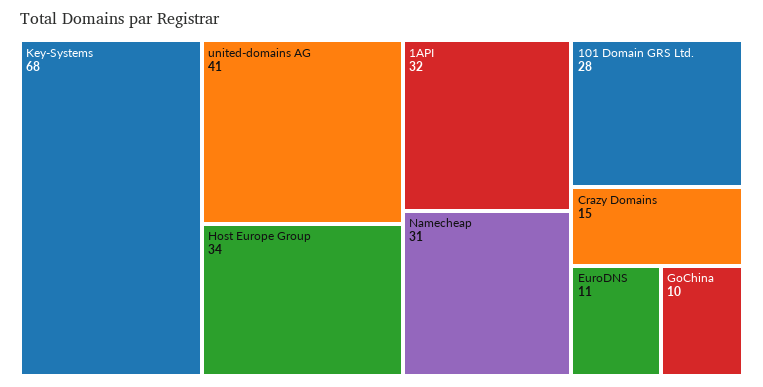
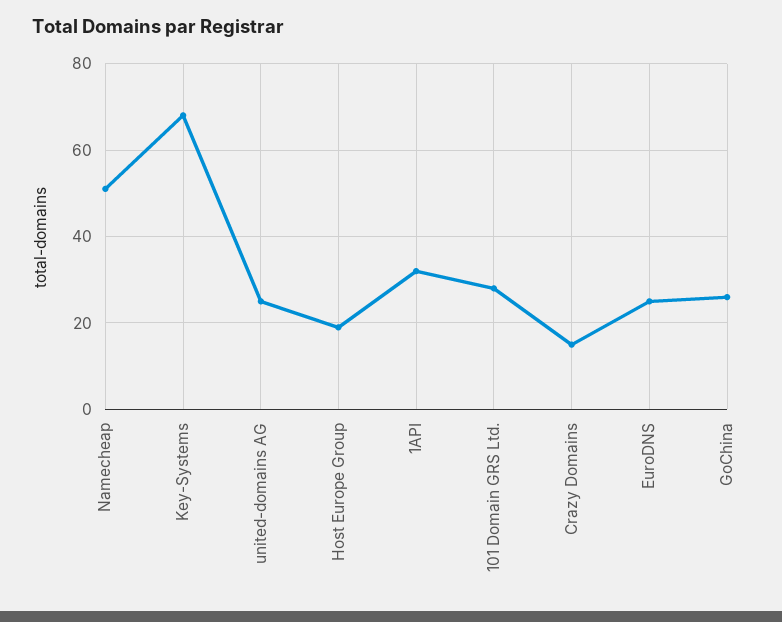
united-domains AG: 41 -> 25
Host Europe Group: 34 -> 20
Namecheap: 31 -> 50
EuroDNS: 11 -> 25
GoChina: 10 -> 25

